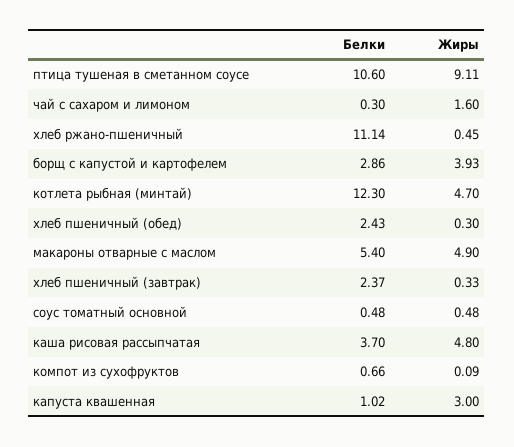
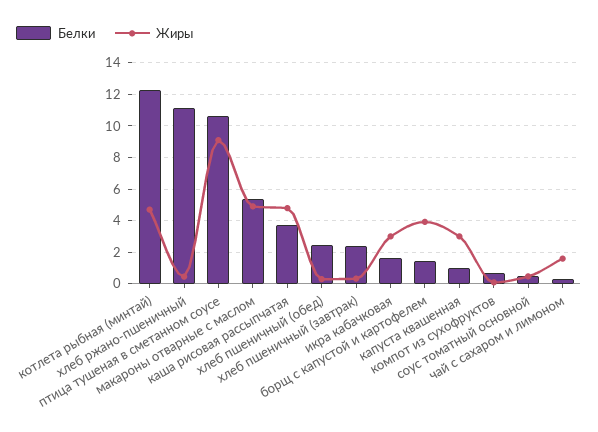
Белки, борщ с капустой и картофелем: 2.86 -> 1.5
Белки, икра кабачковая: none -> 1.5
Жиры, икра кабачковая: none -> 3

